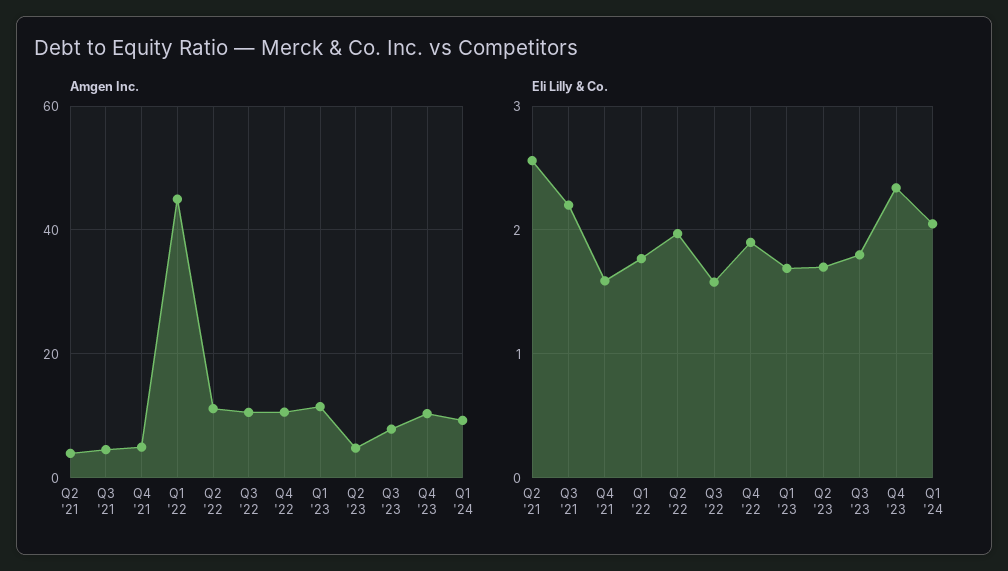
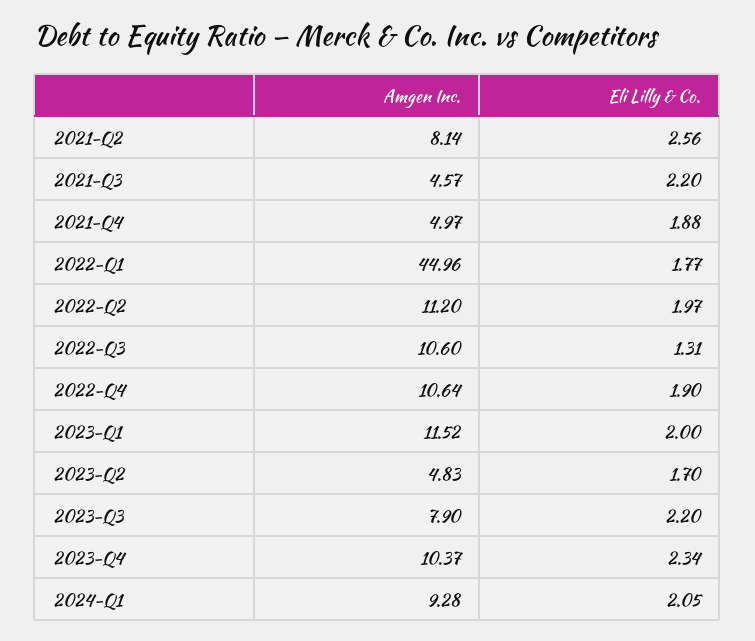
Amgen Inc., Q2 '21: 4 -> 8.14
Eli Lilly & Co., Q4 '21: 1.6 -> 1.88
Eli Lilly & Co., Q3 '22: 1.6 -> 1.31
Eli Lilly & Co., Q1 '23: 1.7 -> 2
Eli Lilly & Co., Q3 '23: 1.8 -> 2.2

